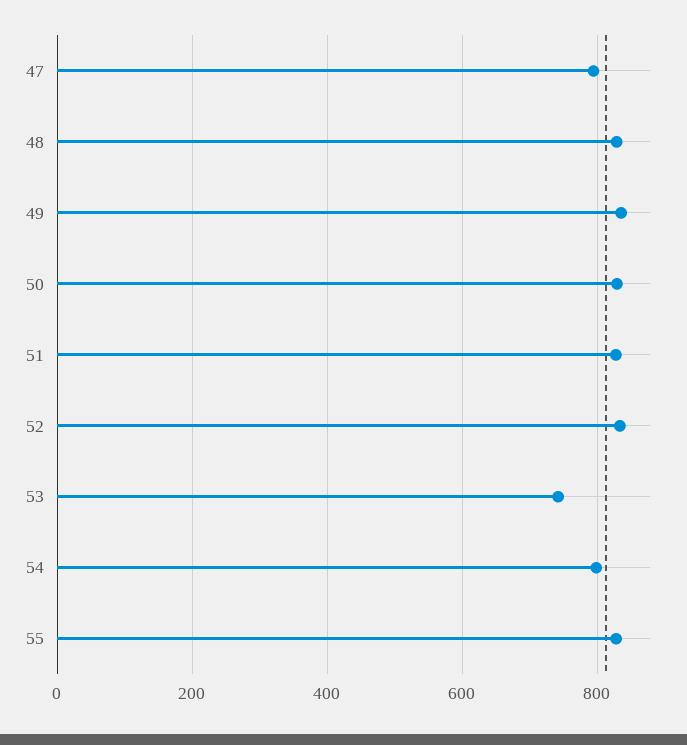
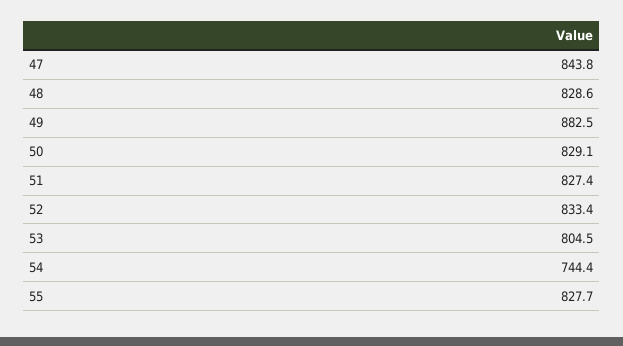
47: 800 -> 843.8
49: 840 -> 882.5
53: 740 -> 804.5
54: 800 -> 744.4

